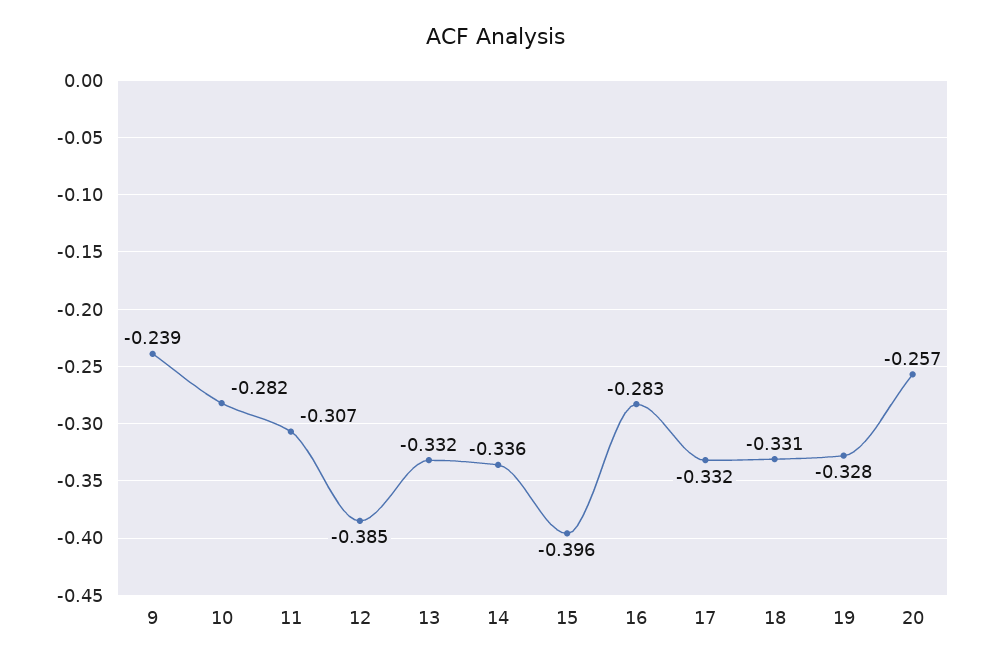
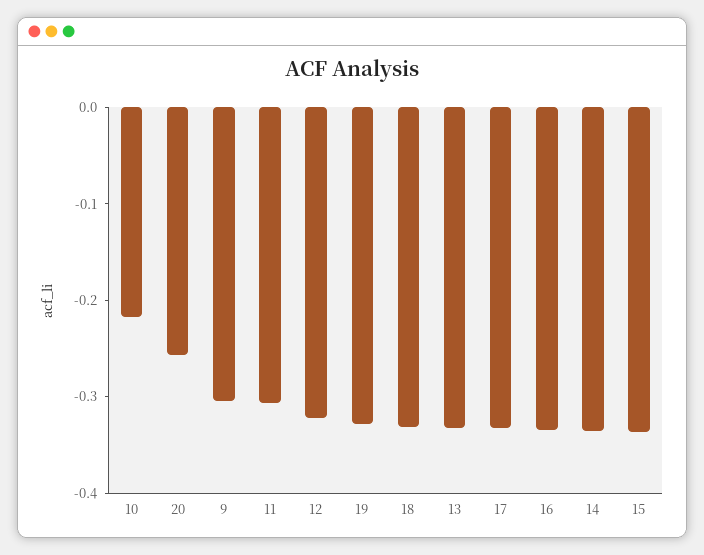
9: -0.239 -> -0.3
10: -0.282 -> -0.22
12: -0.385 -> -0.32
15: -0.396 -> -0.34
16: -0.283 -> -0.34

